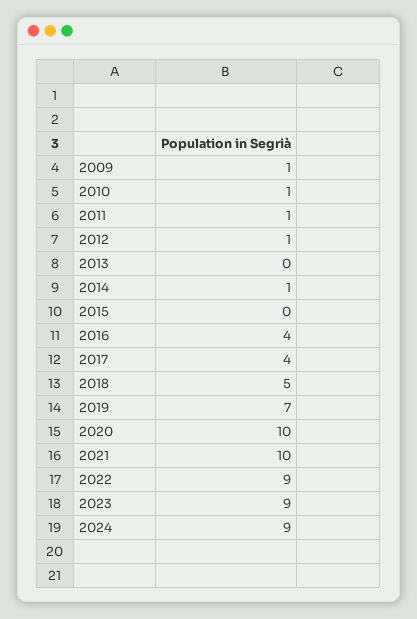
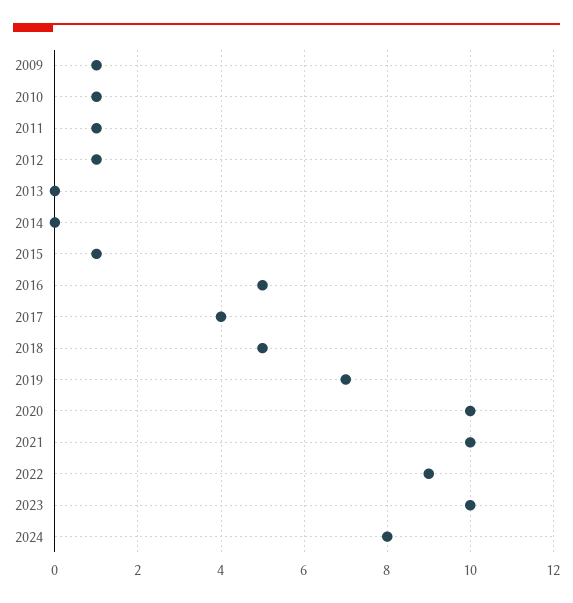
2014: 1 -> 0
2015: 0 -> 1
2016: 4 -> 5
2023: 9 -> 10
2024: 9 -> 8

